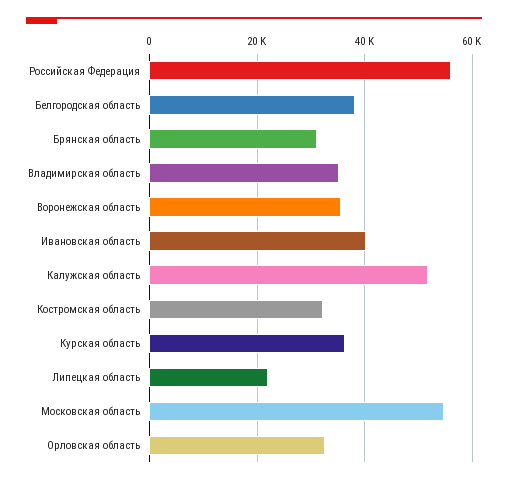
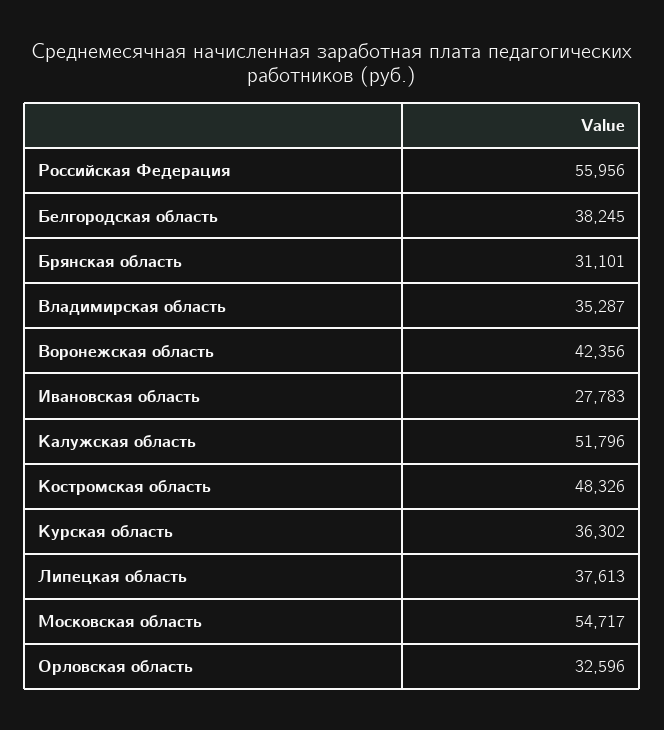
Воронежская область: 36000 -> 42356
Ивановская область: 40000 -> 27783
Костромская область: 32000 -> 48326
Липецкая область: 22000 -> 37613

